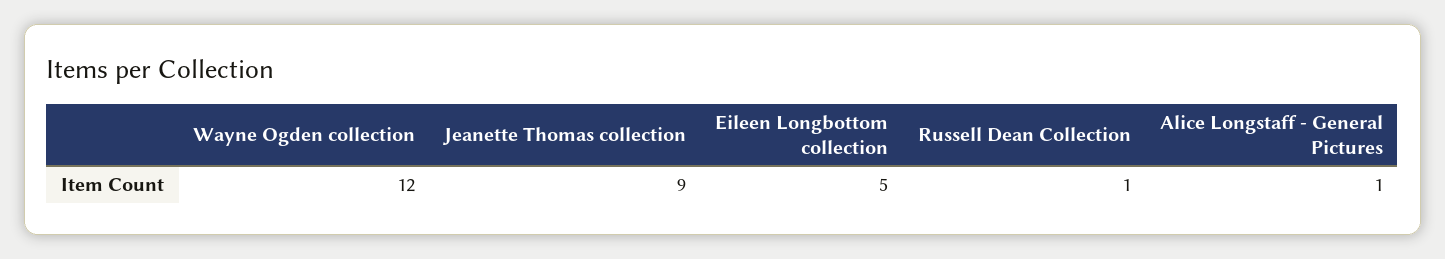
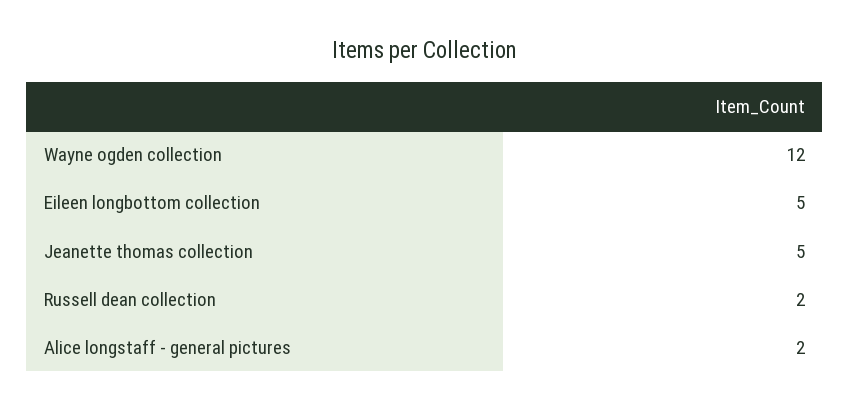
Jeanette Thomas collection: 9 -> 5
Russell Dean Collection: 1 -> 2
Alice Longstaff - General Pictures: 1 -> 2

